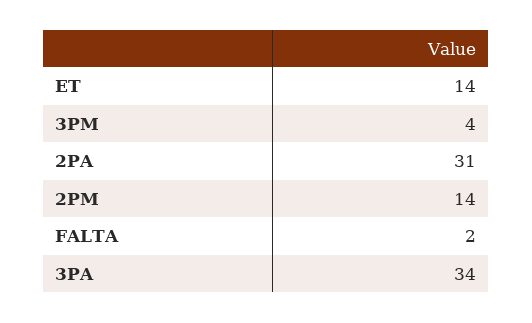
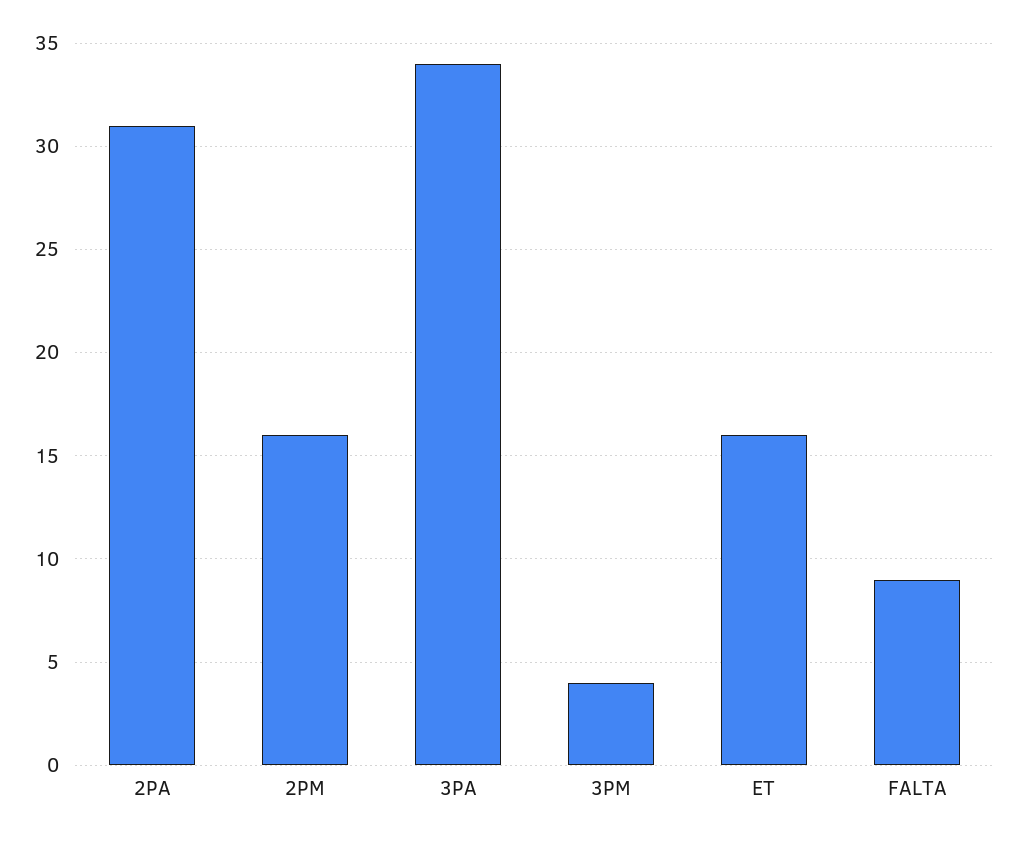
ET: 14 -> 16
2PM: 14 -> 16
FALTA: 2 -> 9

